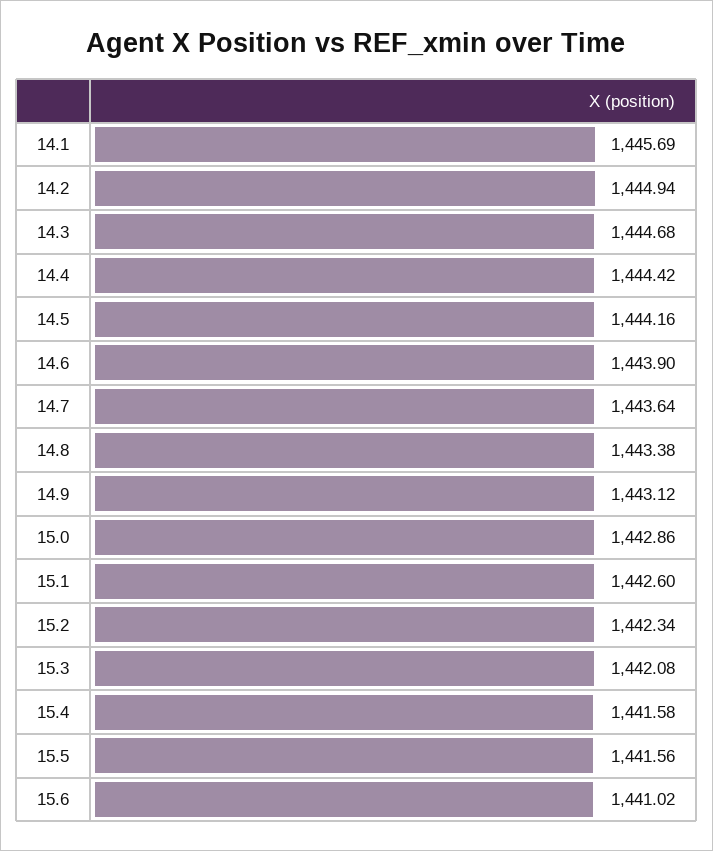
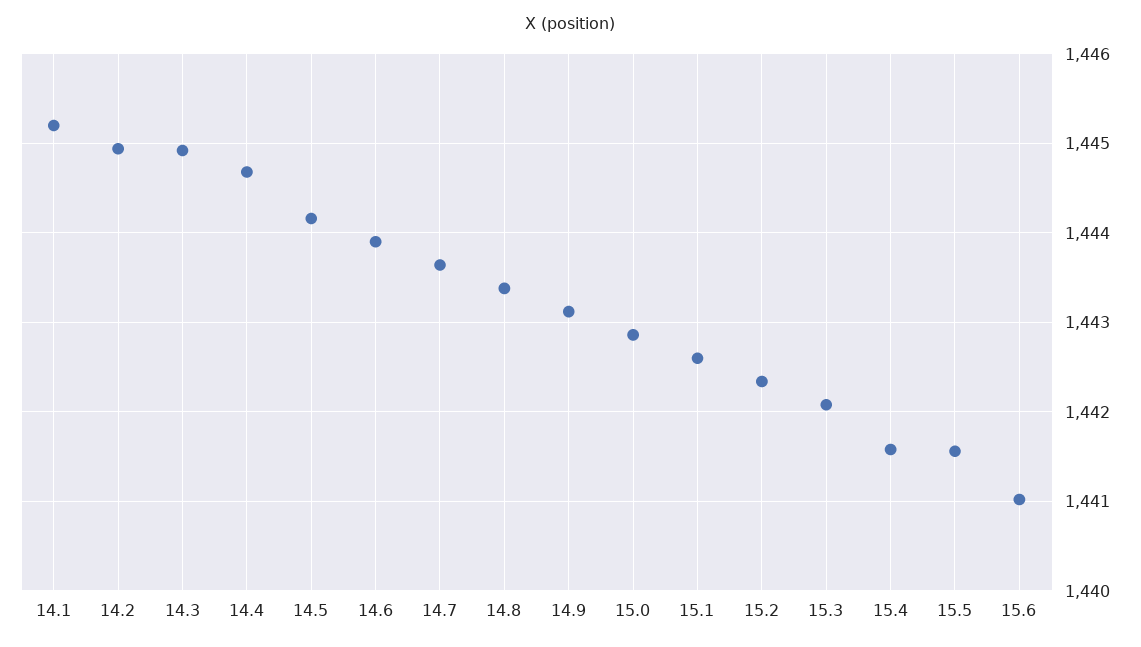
14.1: 1445.69 -> 1445.2
14.3: 1444.68 -> 1444.9
14.4: 1444.42 -> 1444.7

